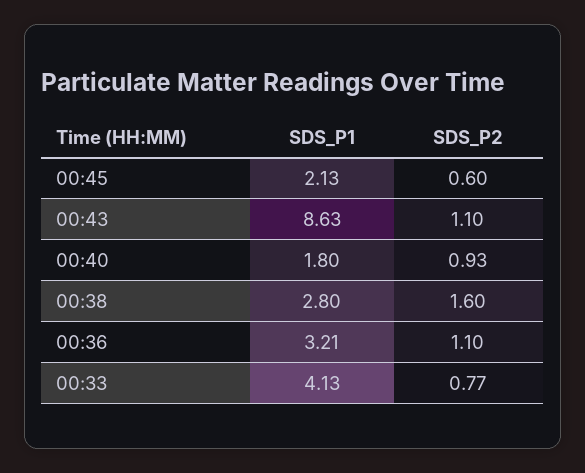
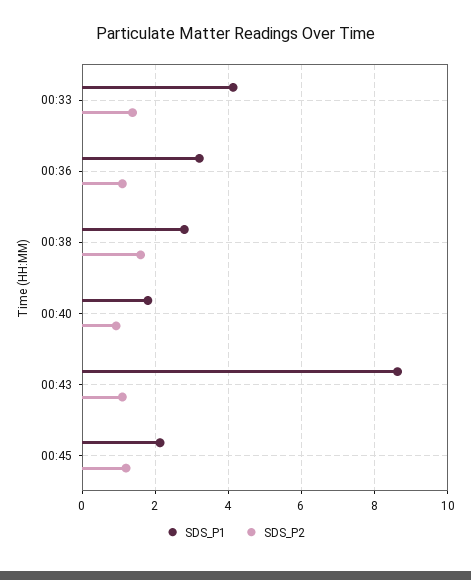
SDS_P2, 00:45: 0.6 -> 1.2
SDS_P2, 00:33: 0.77 -> 1.4

